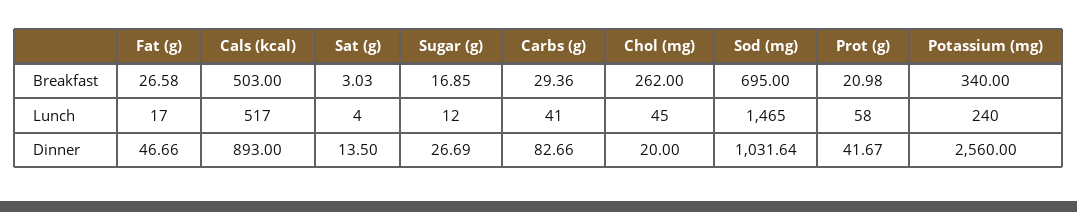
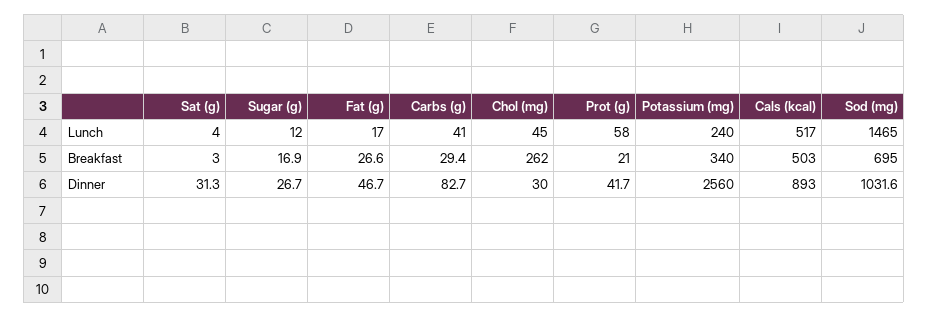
Sat (g), Dinner: 13.5 -> 31.3
Chol (mg), Dinner: 20 -> 30

